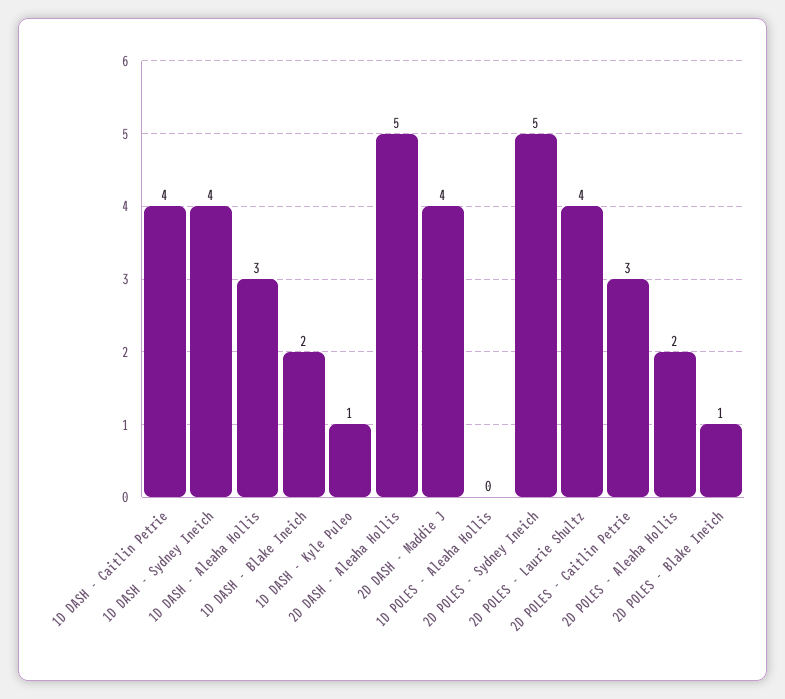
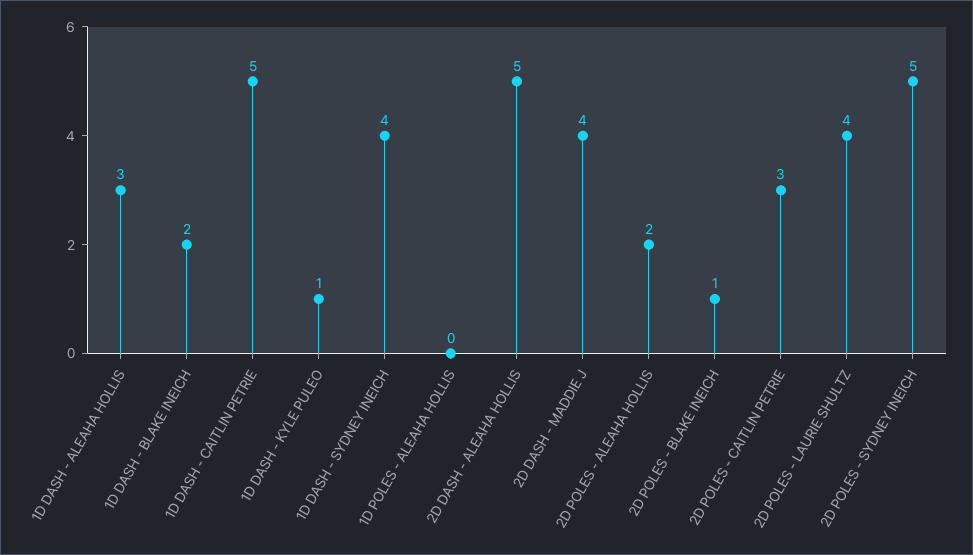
1D DASH - Caitlin Petrie: 4 -> 5

